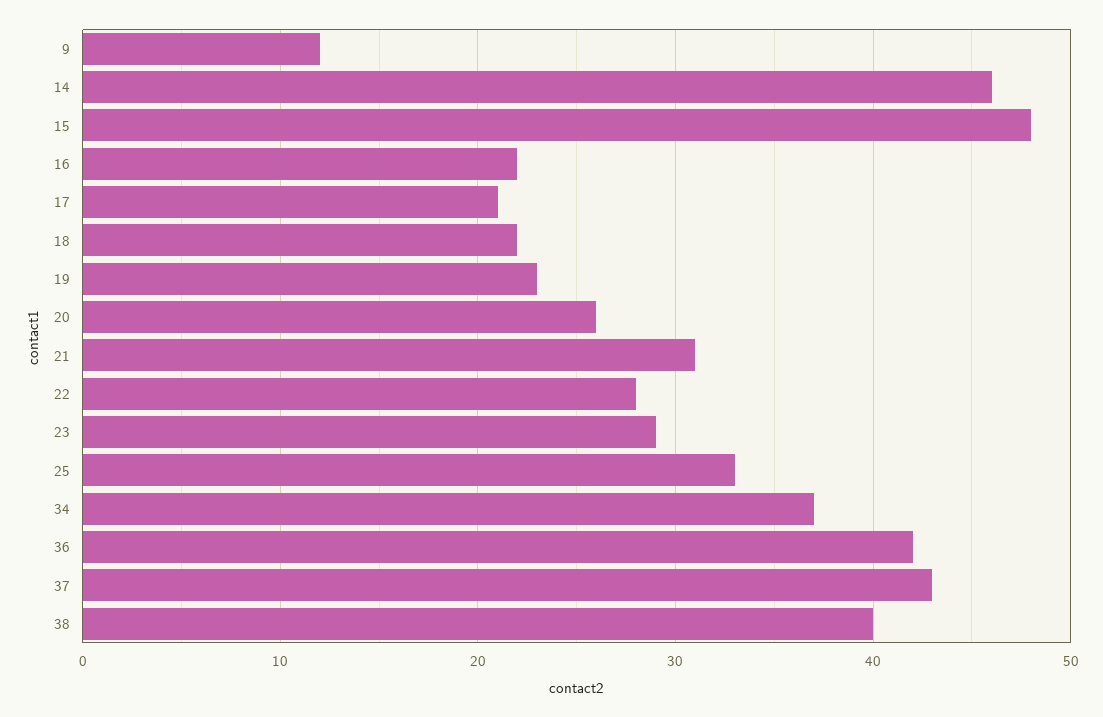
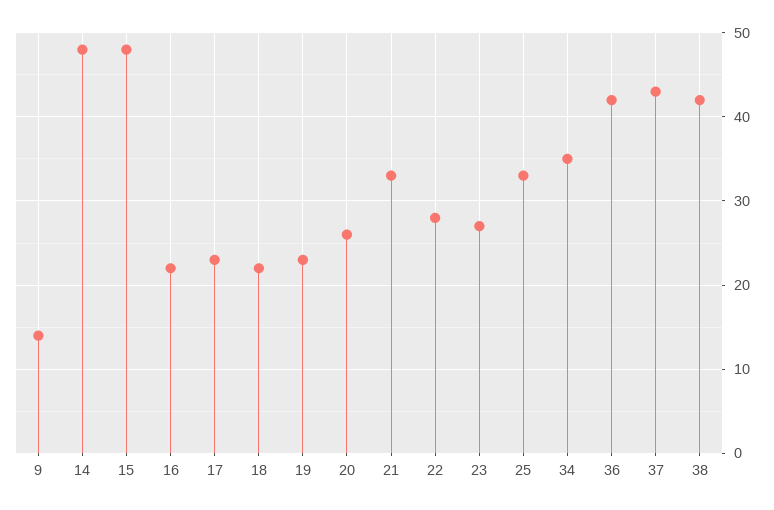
9: 12 -> 14
14: 46 -> 48
17: 21 -> 23
21: 31 -> 33
23: 29 -> 27
34: 37 -> 35
38: 40 -> 42

